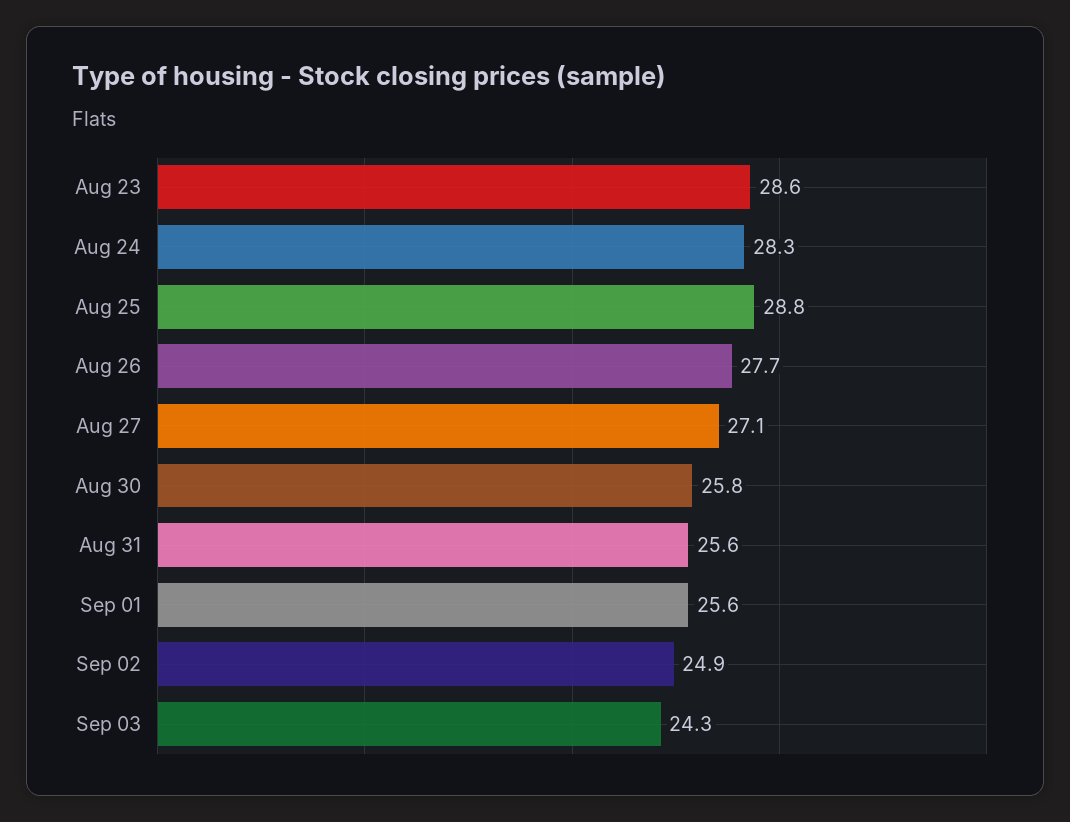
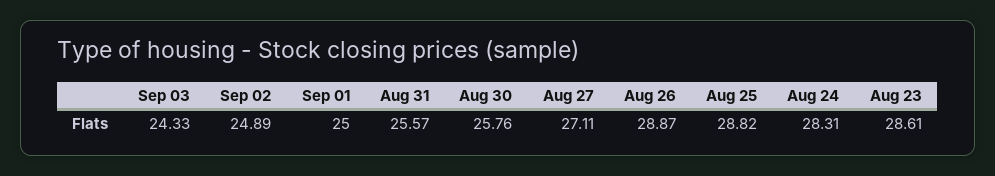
Aug 26: 27.7 -> 28.87
Sep 01: 25.6 -> 25

